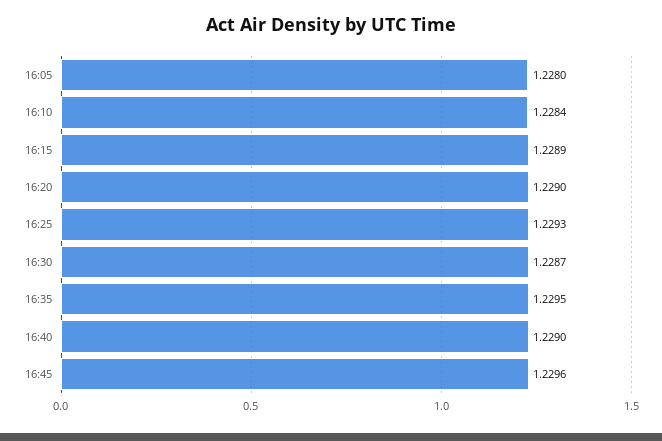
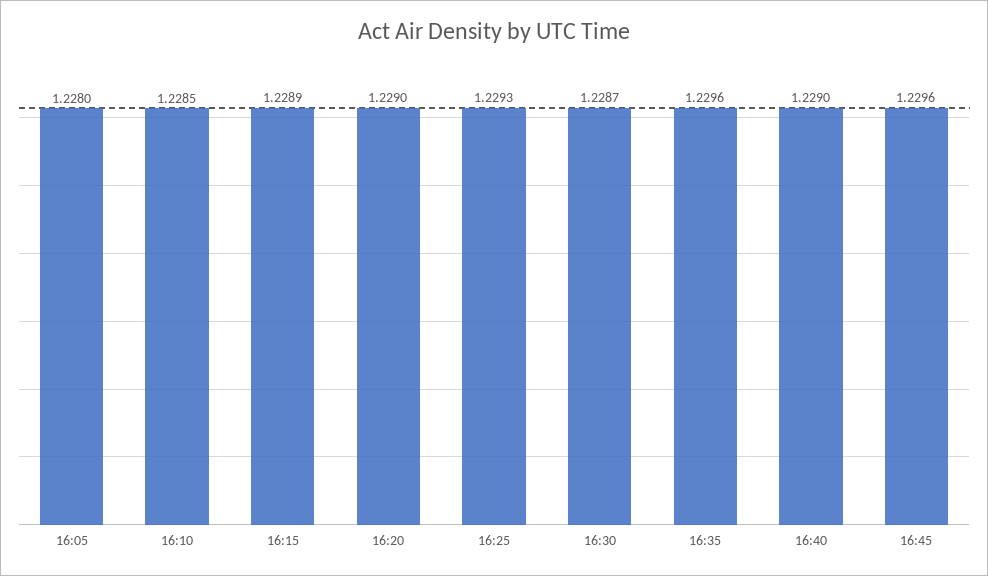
16:10: 1.2284 -> 1.2285
16:35: 1.2295 -> 1.2296

